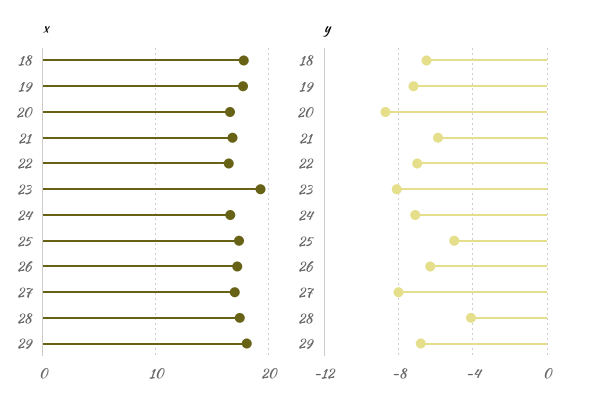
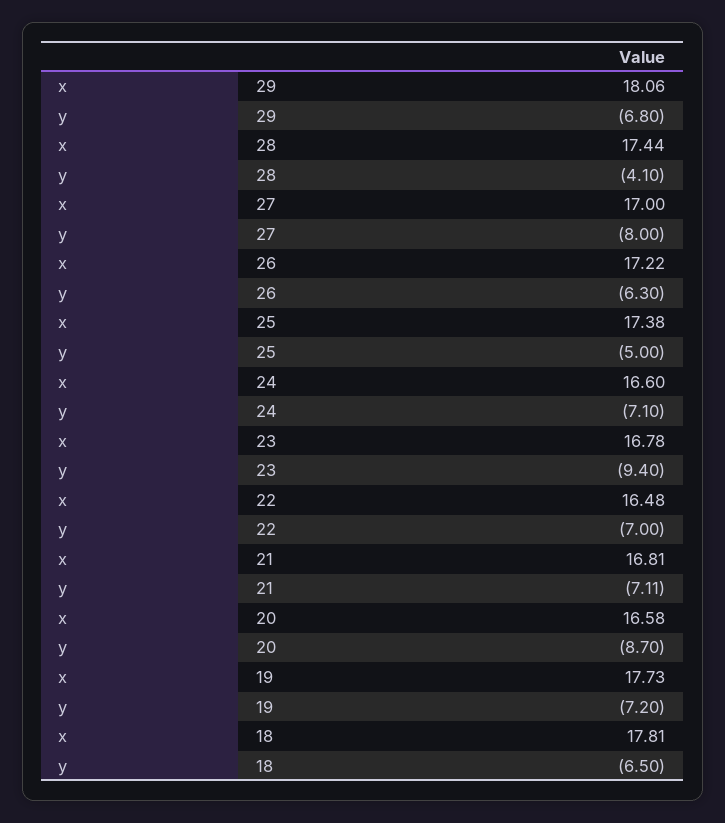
x, 23: 19 -> 16.78
y, 21: -6 -> -7.11
y, 23: -8 -> -9.4

